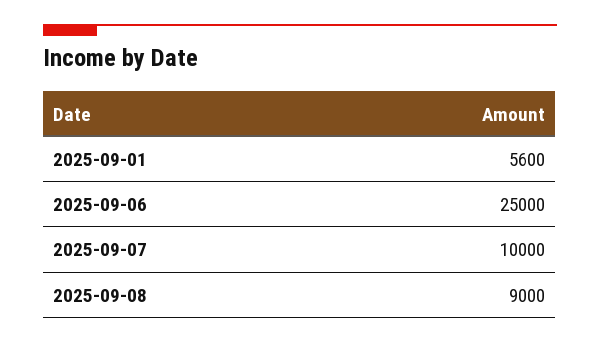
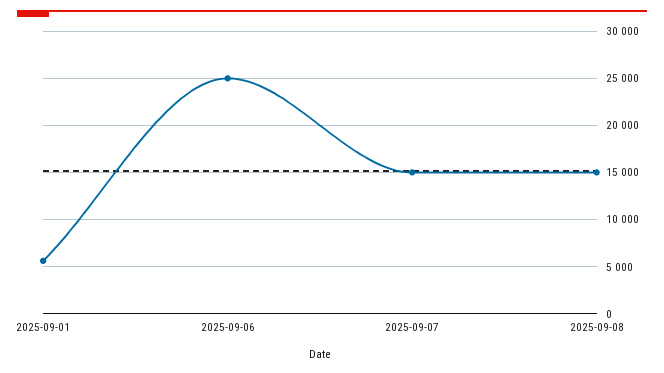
2025-09-07: 10000 -> 15000
2025-09-08: 9000 -> 15000

